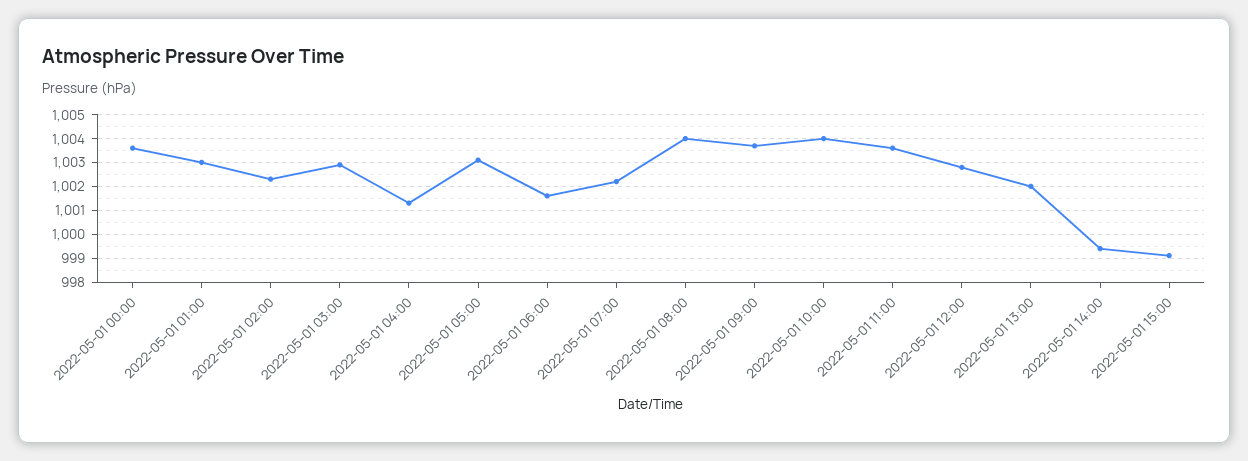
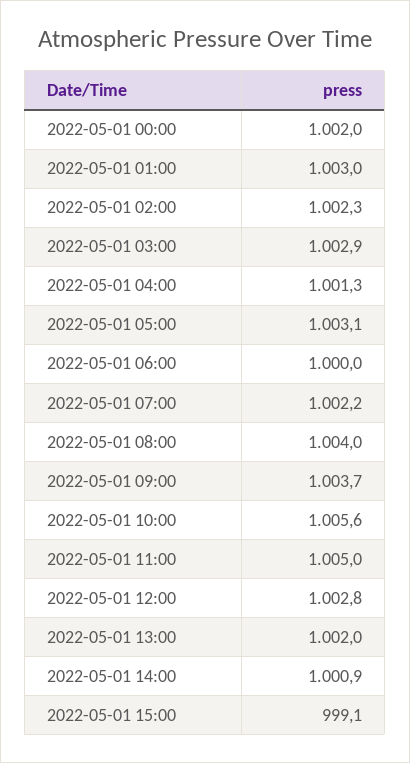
2022-05-01 00:00: 1003.5 -> 1002
2022-05-01 06:00: 1001.5 -> 1000
2022-05-01 10:00: 1004 -> 1005.6
2022-05-01 11:00: 1003.5 -> 1005
2022-05-01 14:00: 999.5 -> 1000.9

